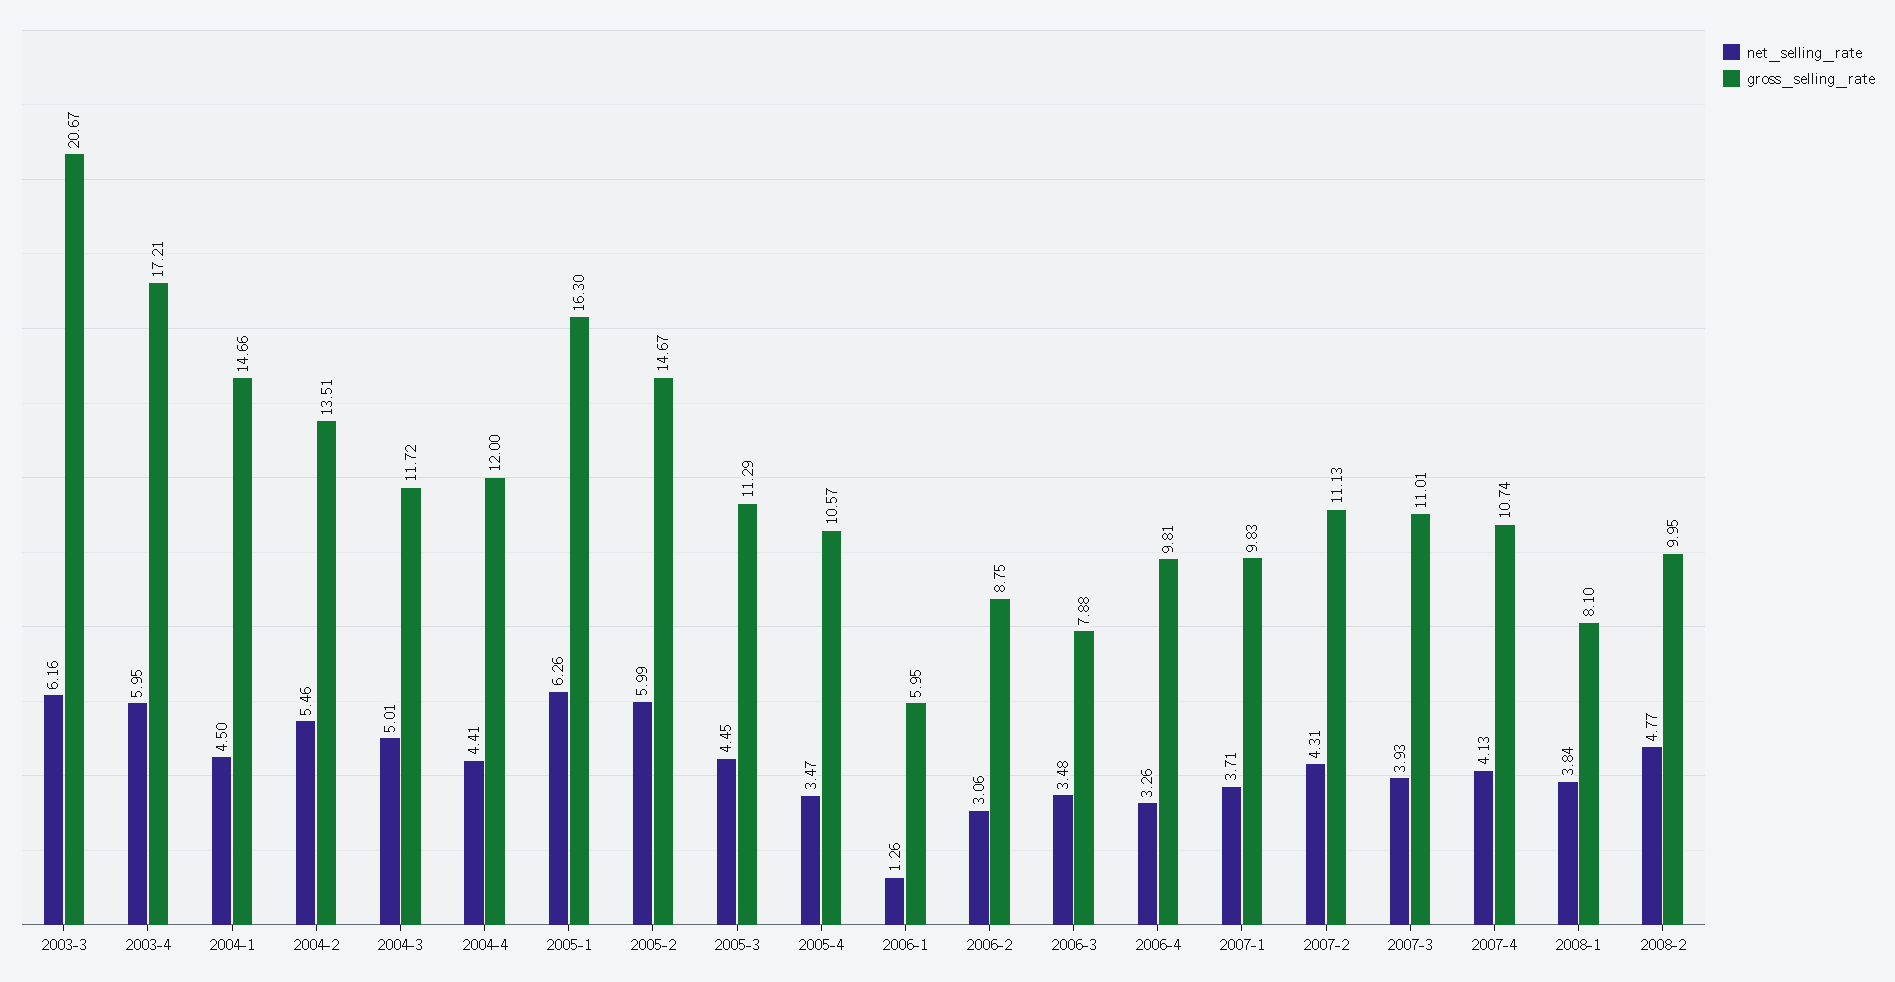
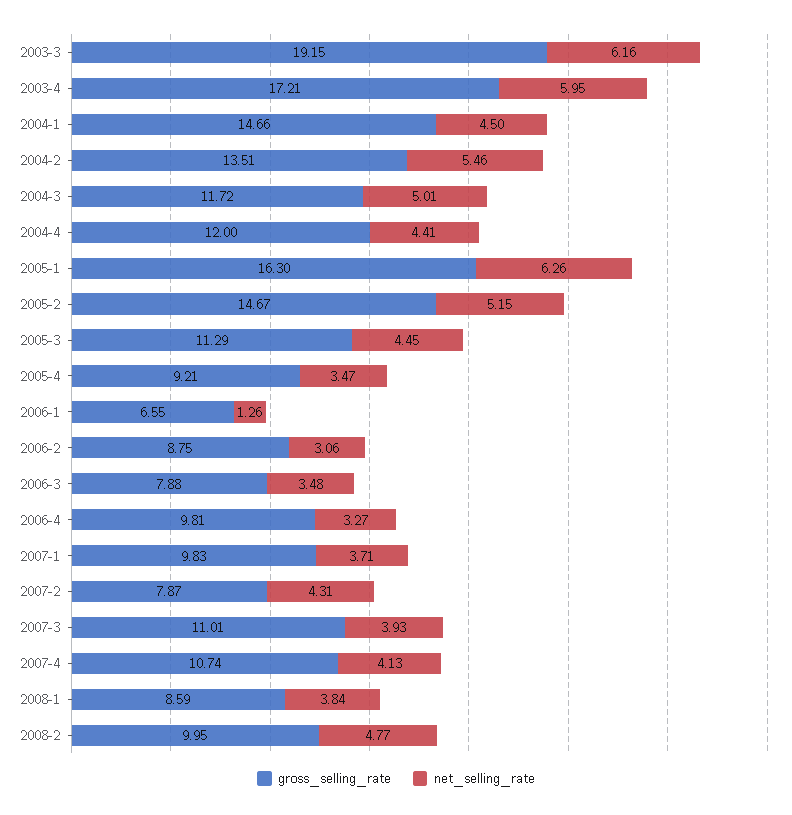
gross_selling_rate, 2003-3: 20.67 -> 19.15
net_selling_rate, 2005-2: 5.99 -> 5.15
gross_selling_rate, 2005-4: 10.57 -> 9.21
gross_selling_rate, 2006-1: 5.95 -> 6.55
net_selling_rate, 2006-4: 3.26 -> 3.27
gross_selling_rate, 2007-2: 11.13 -> 7.87
gross_selling_rate, 2008-1: 8.1 -> 8.59

